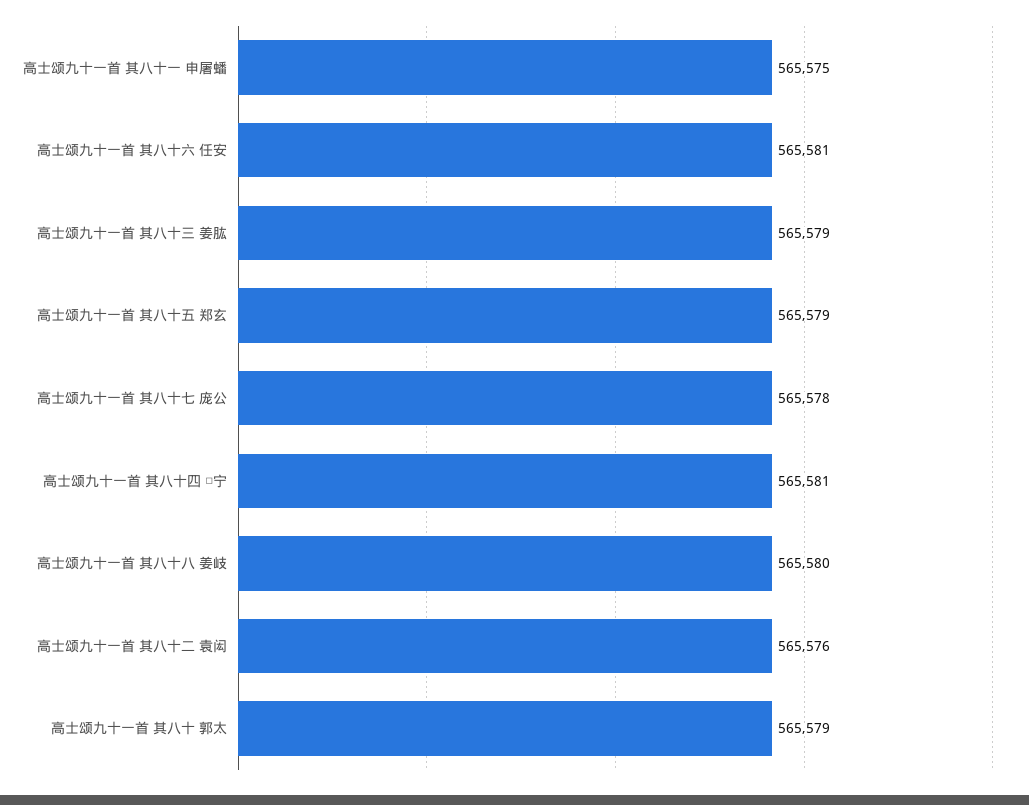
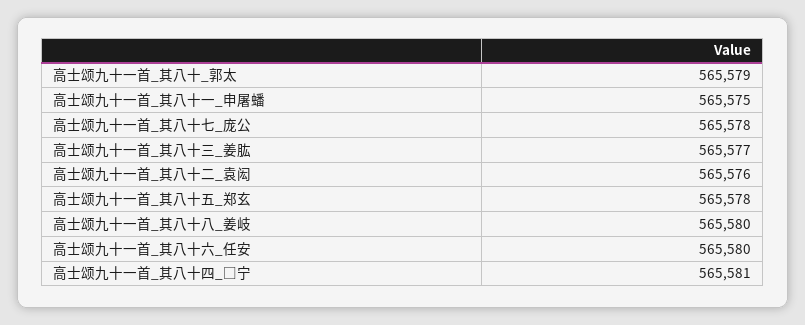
高士颂九十一首 其八十六 任安: 565581 -> 565580
高士颂九十一首 其八十三 姜肱: 565579 -> 565577
高士颂九十一首 其八十五 郑玄: 565579 -> 565578

